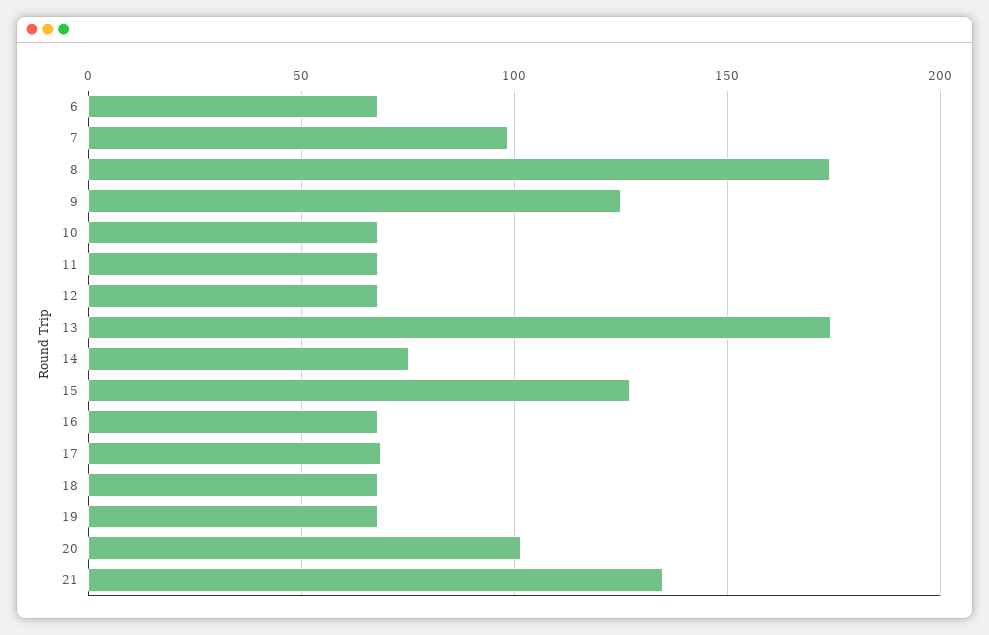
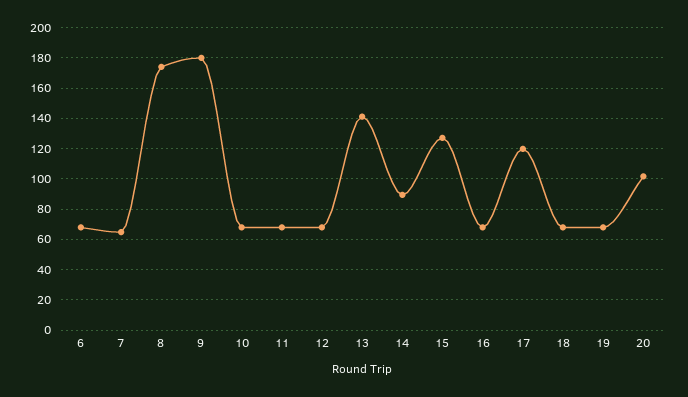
7: 100 -> 65
9: 125 -> 180
13: 175 -> 140
14: 75 -> 90
17: 70 -> 120
21: 135 -> none

